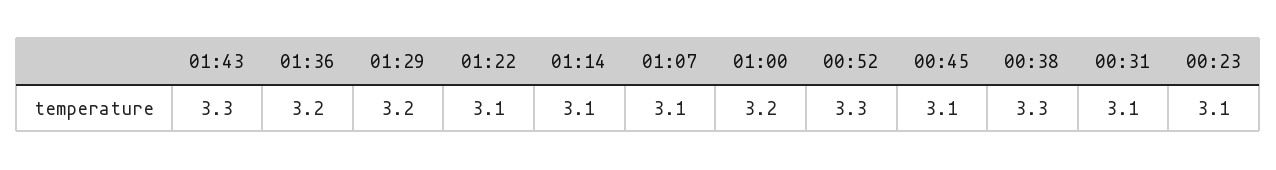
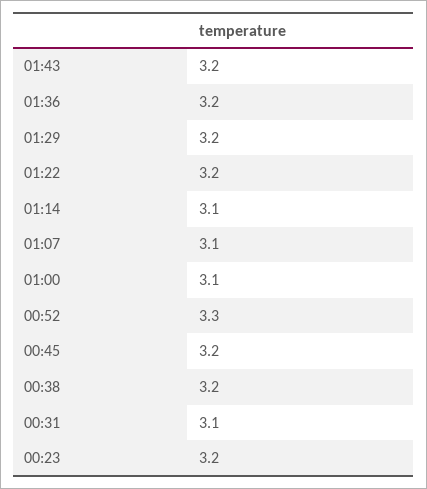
01:43: 3.3 -> 3.2
01:22: 3.1 -> 3.2
01:00: 3.2 -> 3.1
00:45: 3.1 -> 3.2
00:38: 3.3 -> 3.2
00:23: 3.1 -> 3.2

